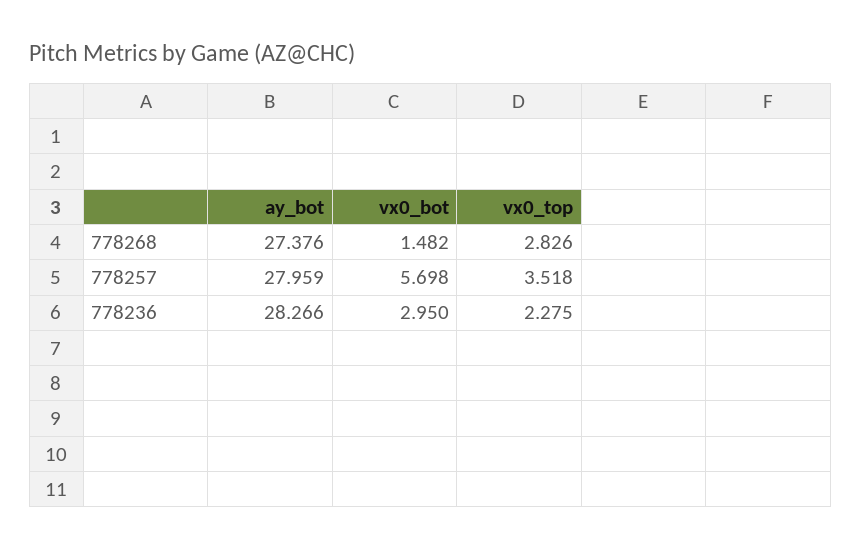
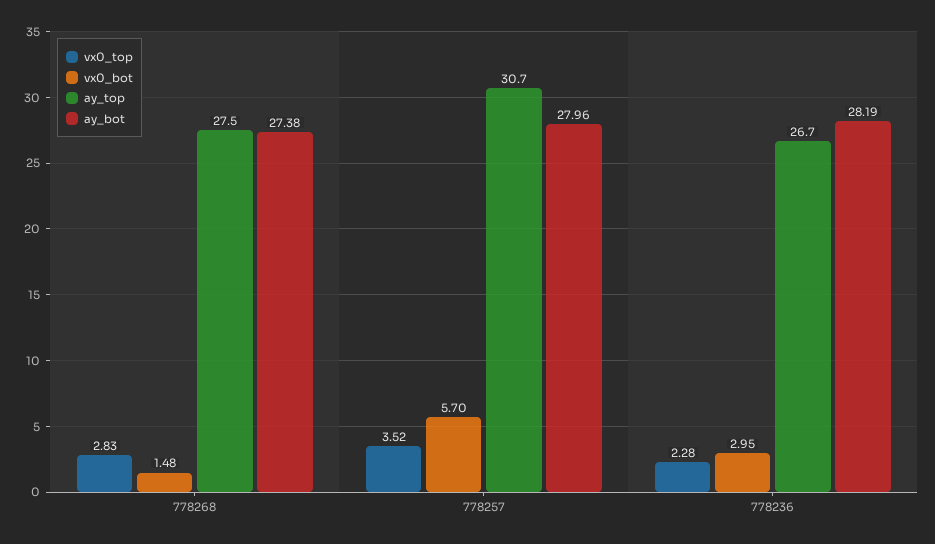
ay_bot, 778236: 28.266 -> 28.19
ay_top, 778268: none -> 27.5
ay_top, 778257: none -> 30.7
ay_top, 778236: none -> 26.7

